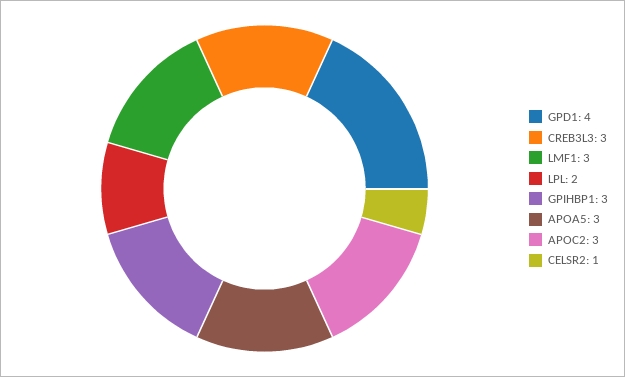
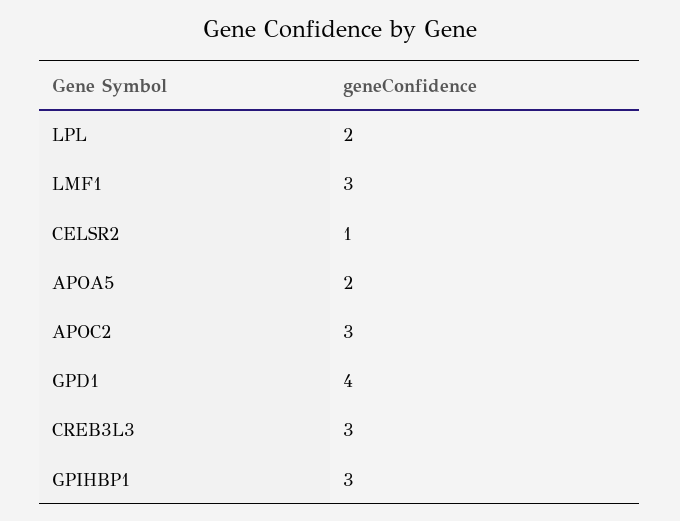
APOA5: 3 -> 2

